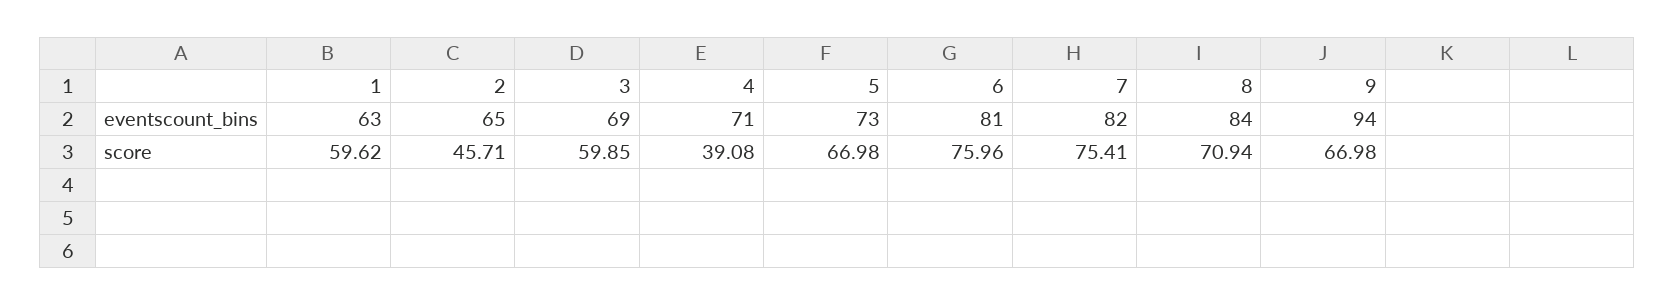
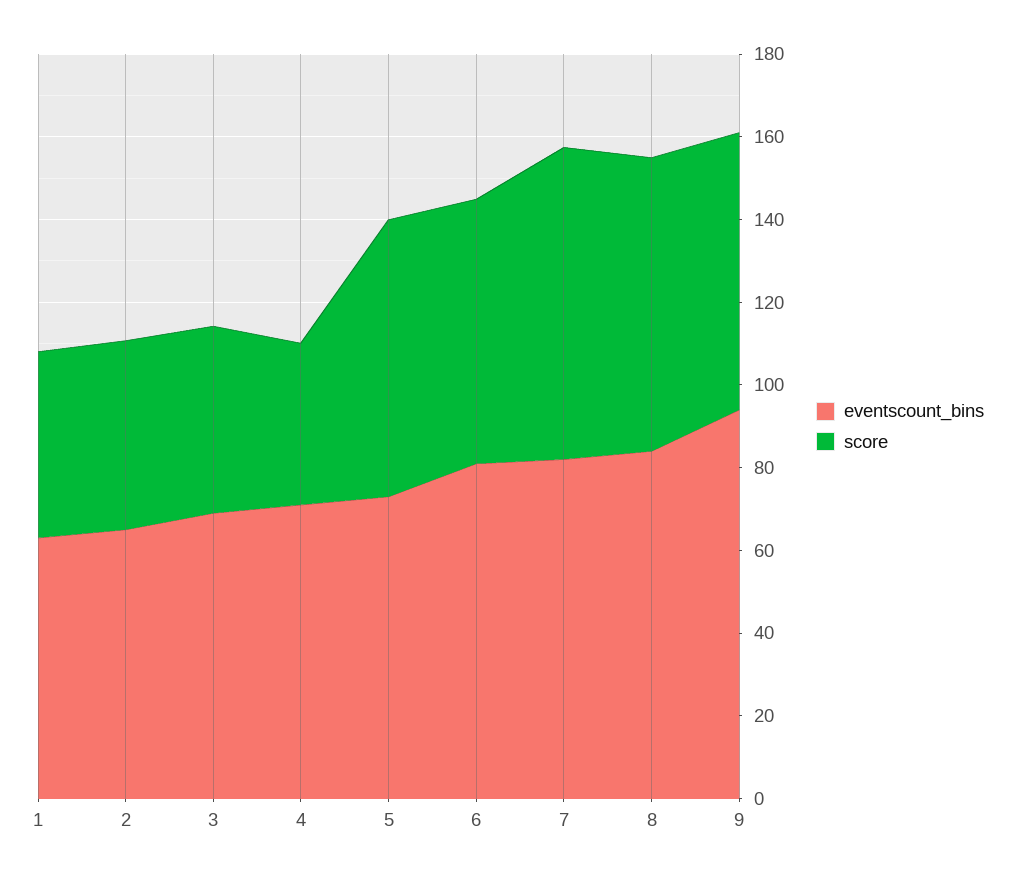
score, 1: 59.62 -> 45
score, 3: 59.85 -> 45
score, 6: 75.96 -> 65

